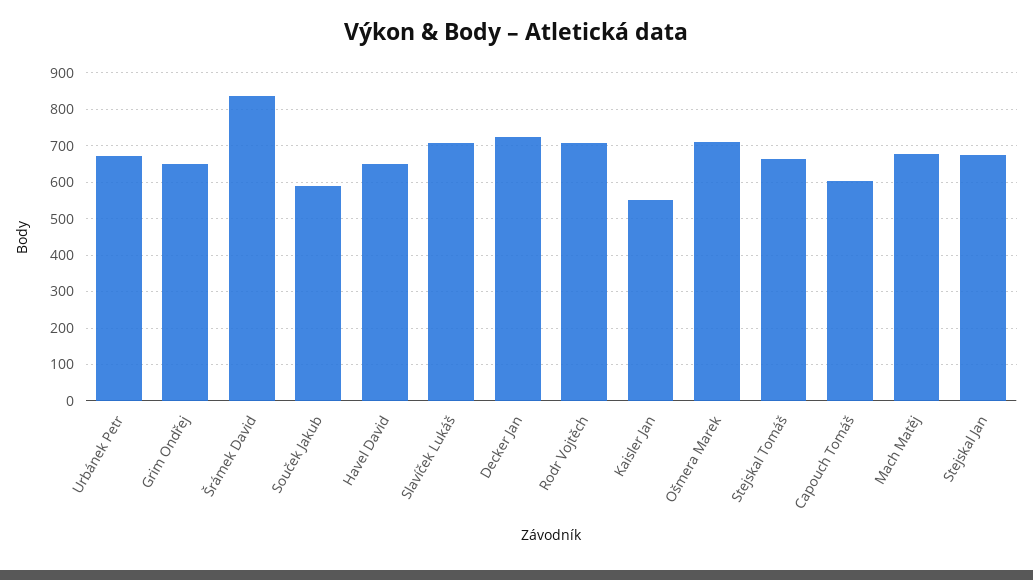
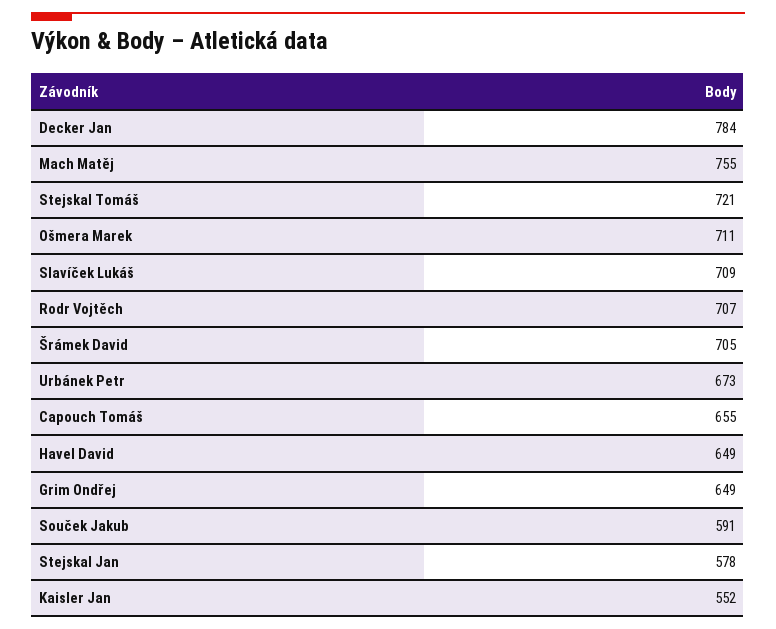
Šrámek David: 840 -> 705
Decker Jan: 720 -> 784
Stejskal Tomáš: 660 -> 721
Capouch Tomáš: 600 -> 655
Mach Matěj: 680 -> 755
Stejskal Jan: 680 -> 578

